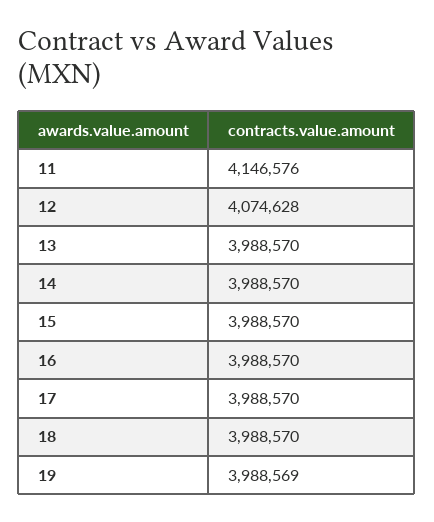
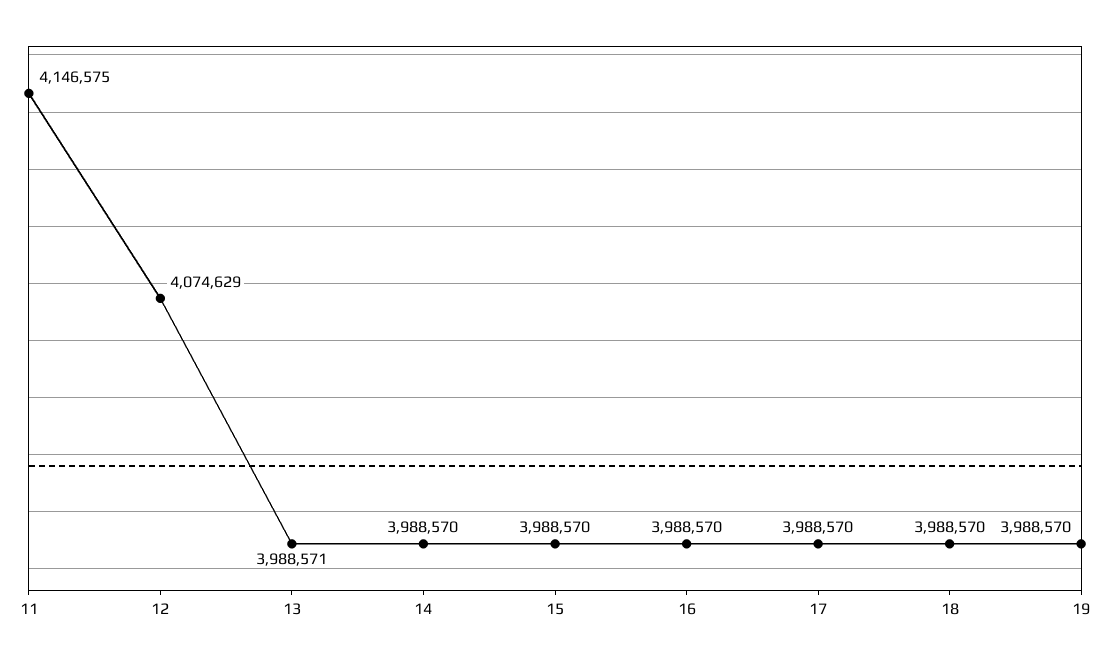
11: 4146576 -> 4146575
12: 4074628 -> 4074629
13: 3988570 -> 3988571
19: 3988569 -> 3988570

